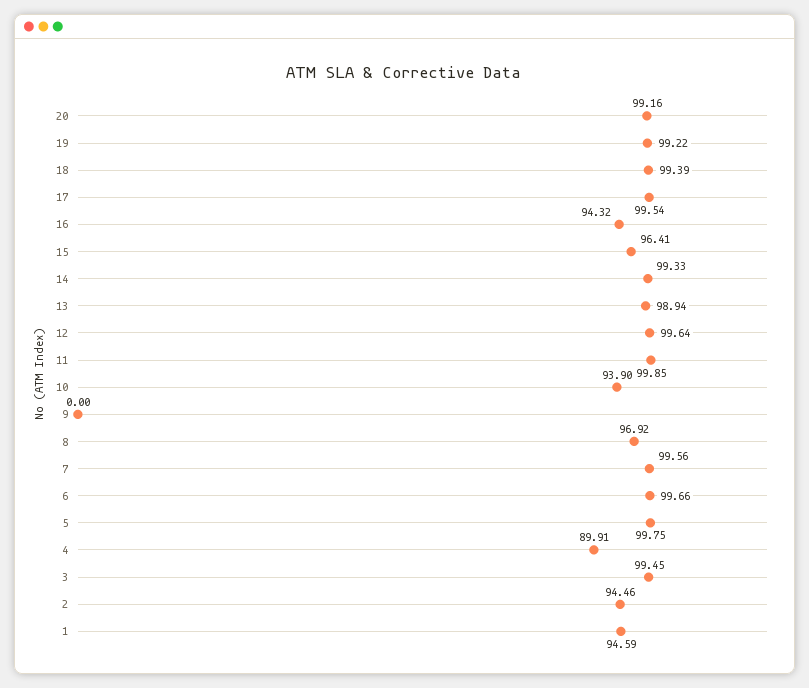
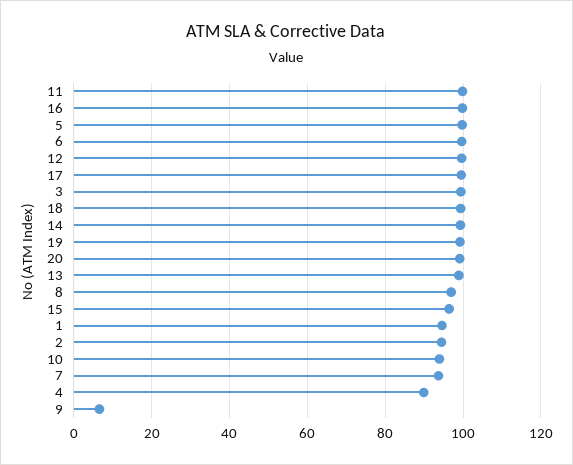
16: 94.32 -> 100
9: 0 -> 6
7: 99.56 -> 94

